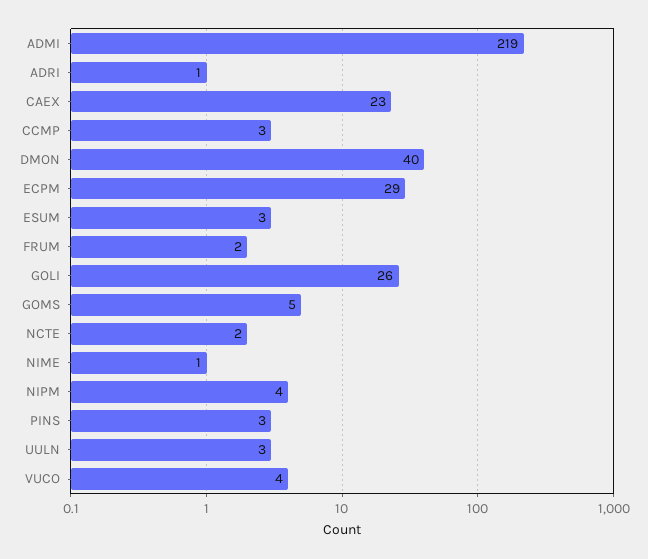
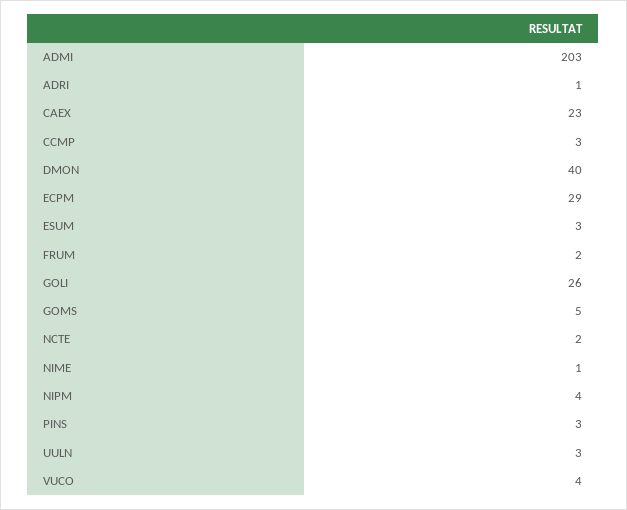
ADMI: 219 -> 203

